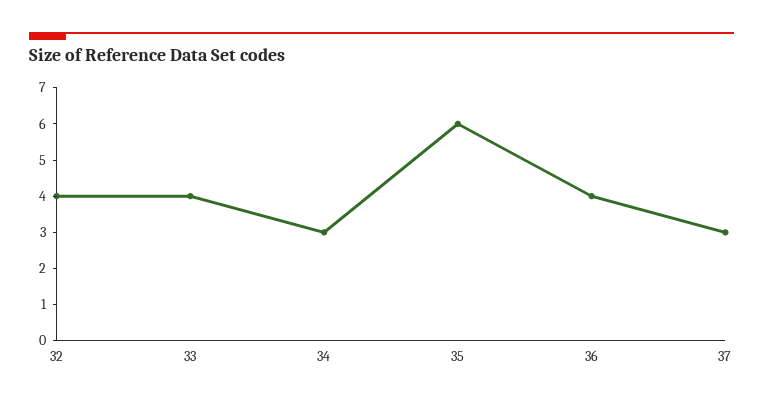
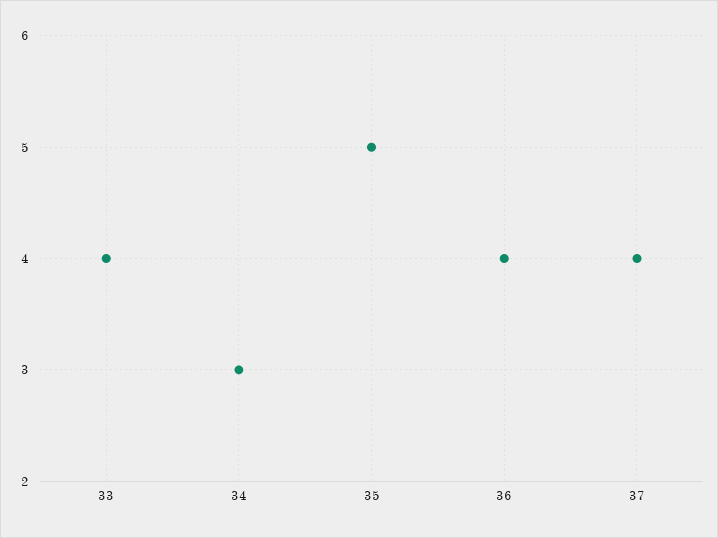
32: 4 -> none
35: 6 -> 5
37: 3 -> 4

